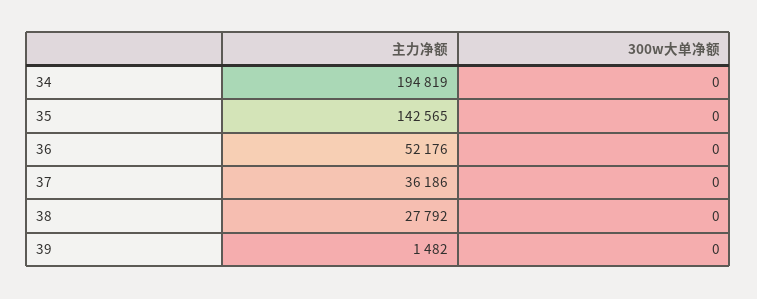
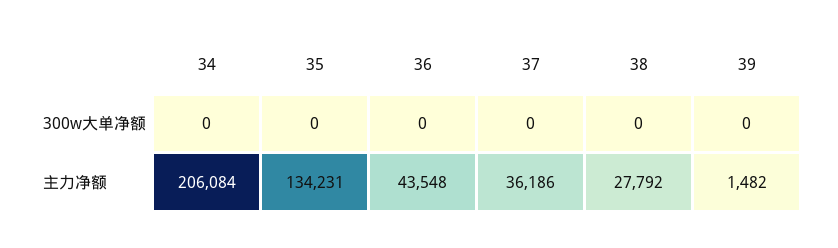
主力净额, 34: 194819 -> 206084
主力净额, 35: 142565 -> 134231
主力净额, 36: 52176 -> 43548

